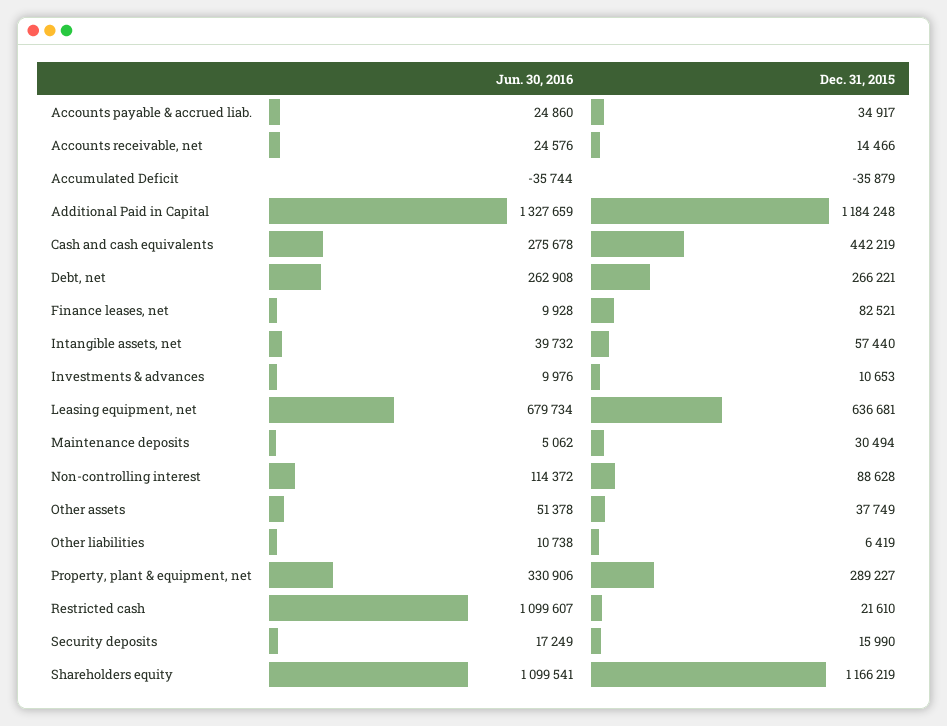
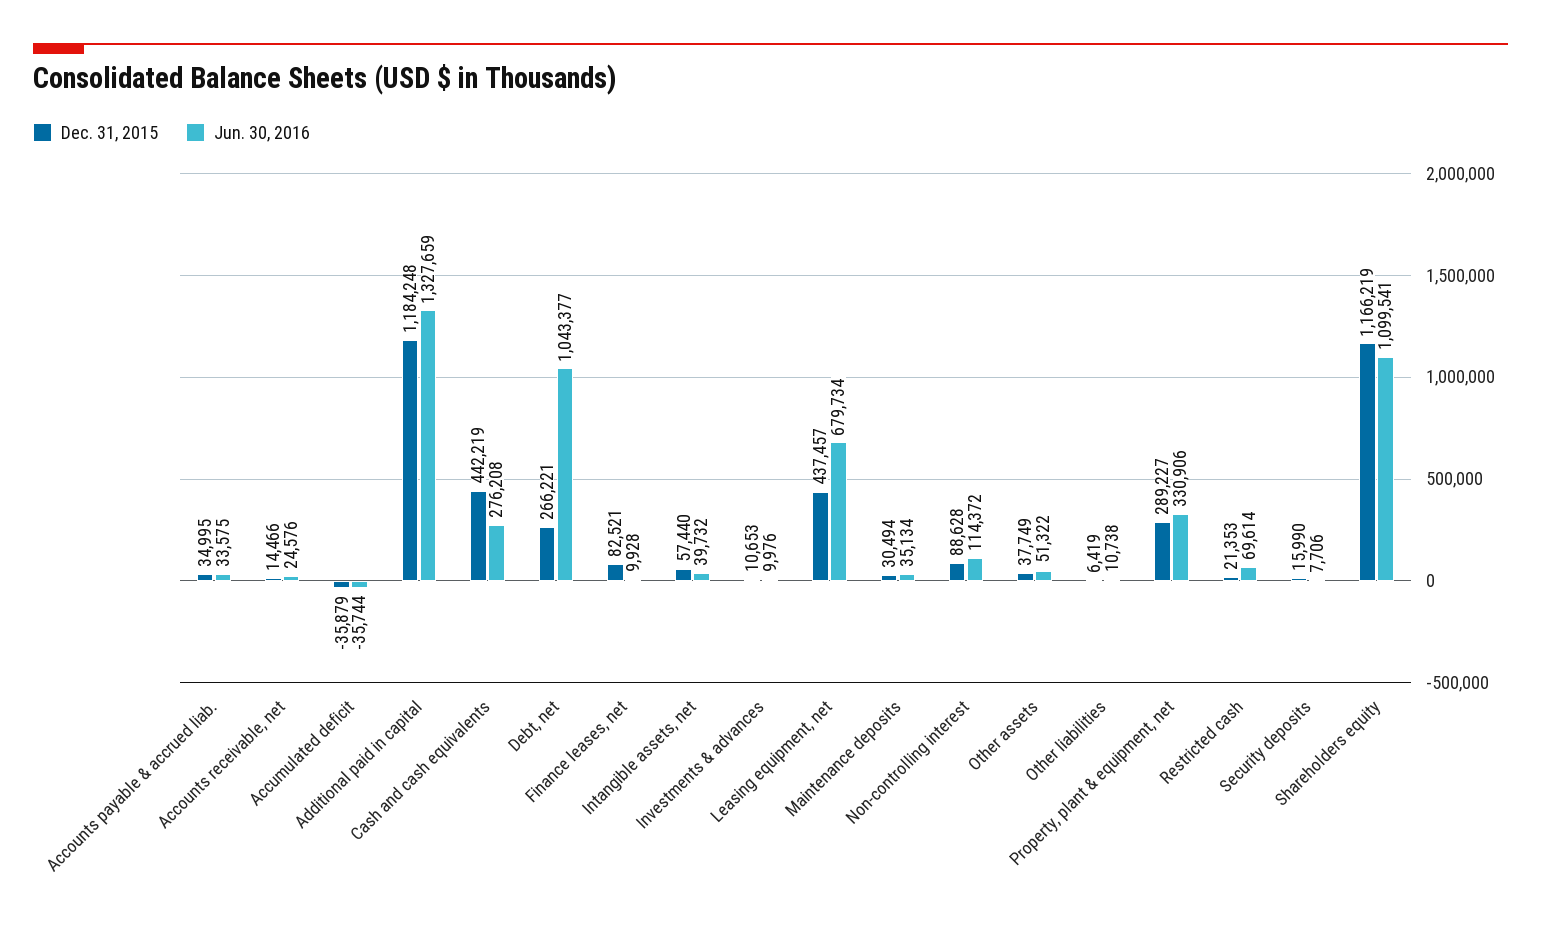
Jun. 30, 2016, Accounts payable & accrued liab.: 24860 -> 33575
Dec. 31, 2015, Accounts payable & accrued liab.: 34917 -> 34995
Jun. 30, 2016, Cash and cash equivalents: 275678 -> 276208
Jun. 30, 2016, Debt, net: 262908 -> 1043377
Dec. 31, 2015, Leasing equipment, net: 636681 -> 437457
Jun. 30, 2016, Maintenance deposits: 5062 -> 35134
Jun. 30, 2016, Other assets: 51378 -> 51322
Jun. 30, 2016, Restricted cash: 1099607 -> 69614
Dec. 31, 2015, Restricted cash: 21610 -> 21353
Jun. 30, 2016, Security deposits: 17249 -> 7706

